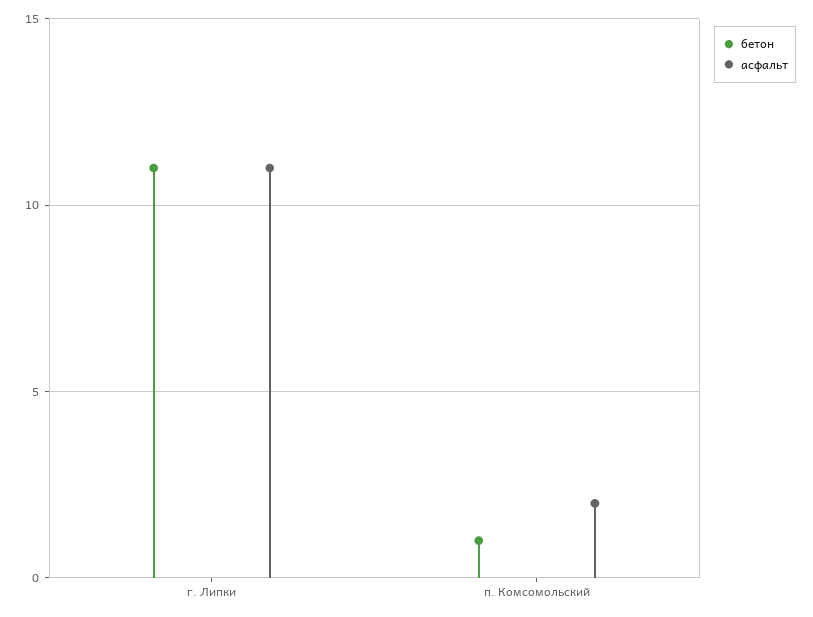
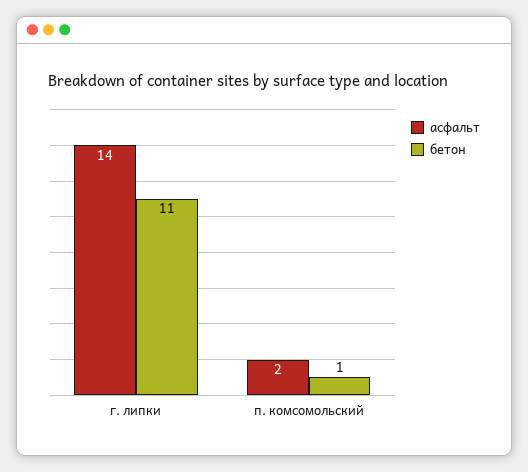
асфальт, г. Липки: 11 -> 14

